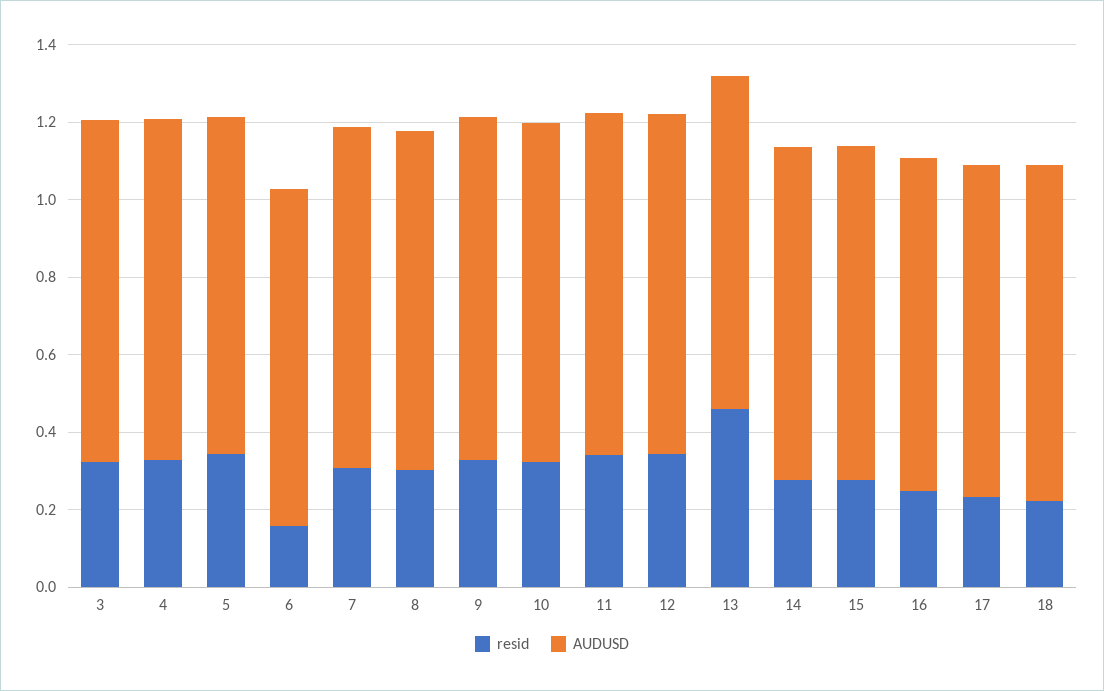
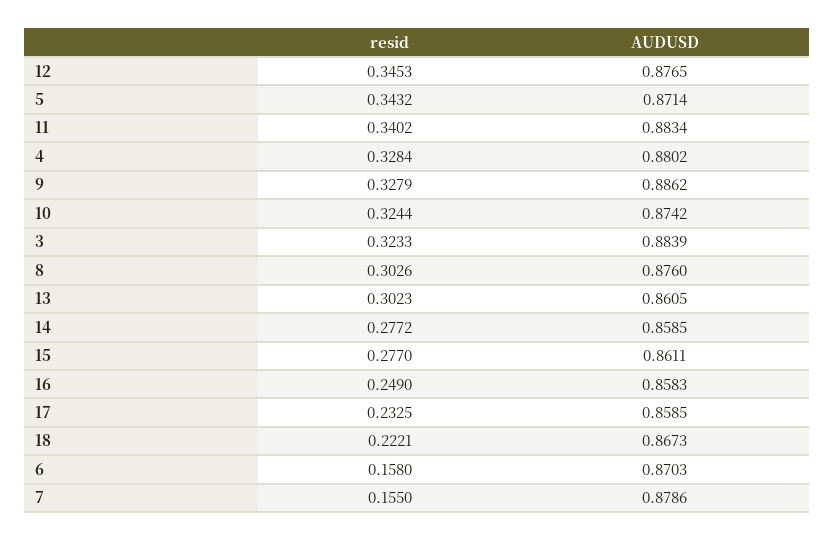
resid, 7: 0.3 -> 0.155
resid, 13: 0.45 -> 0.3023

